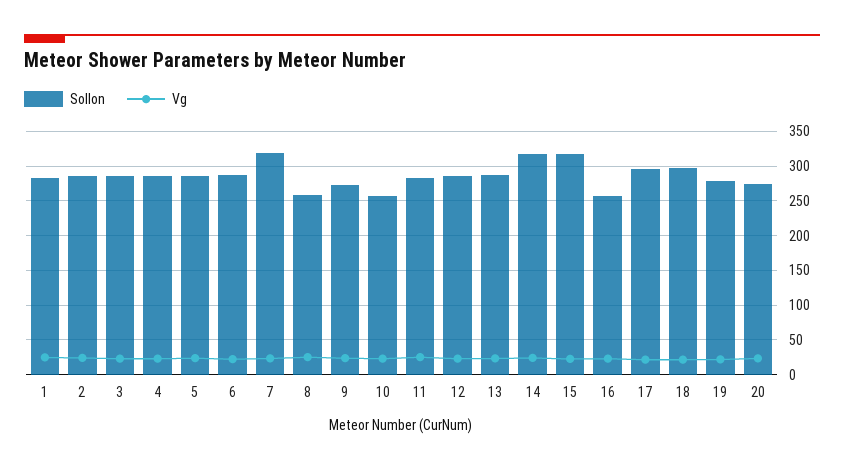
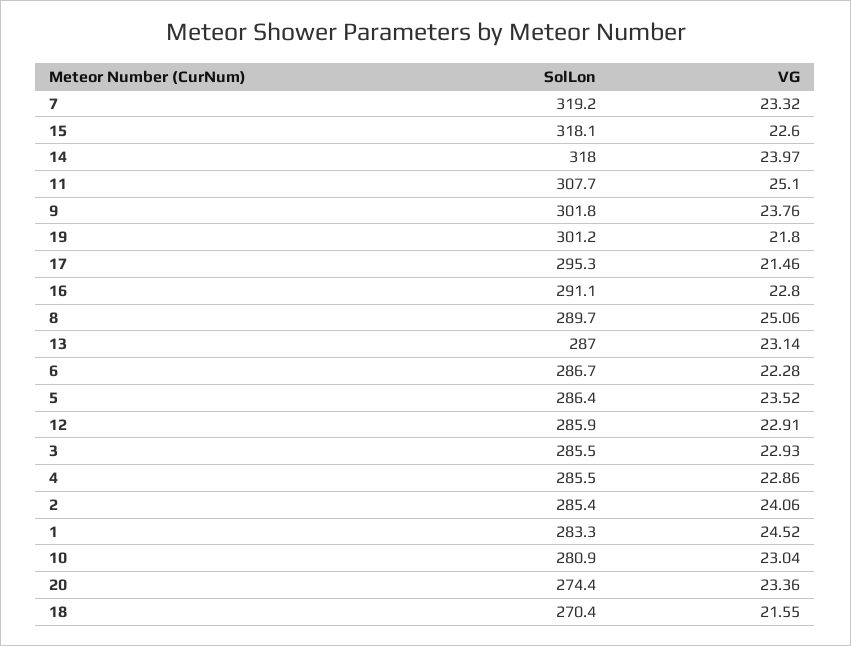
Sollon, 8: 260 -> 289.7
Sollon, 9: 270 -> 301.8
Sollon, 10: 260 -> 280.9
Sollon, 11: 280 -> 307.7
Sollon, 16: 260 -> 291.1
Sollon, 18: 300 -> 270.4
Sollon, 19: 280 -> 301.2

